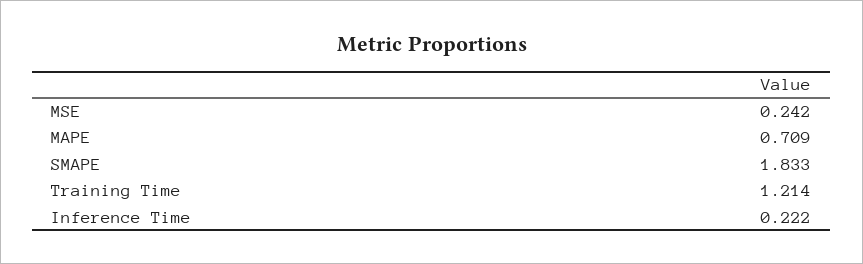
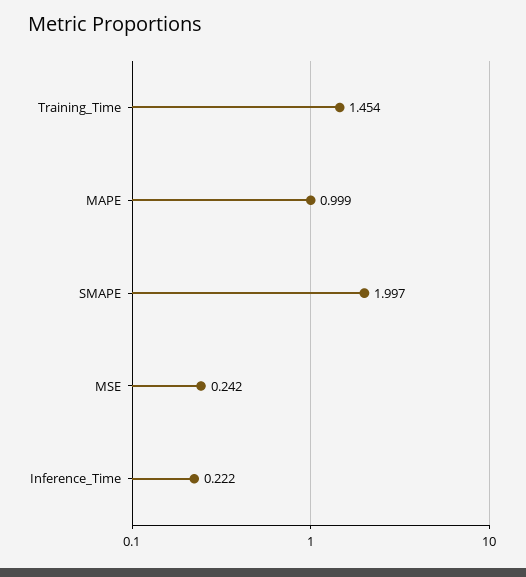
MAPE: 0.709 -> 0.999
SMAPE: 1.833 -> 1.997
Training Time: 1.214 -> 1.454

